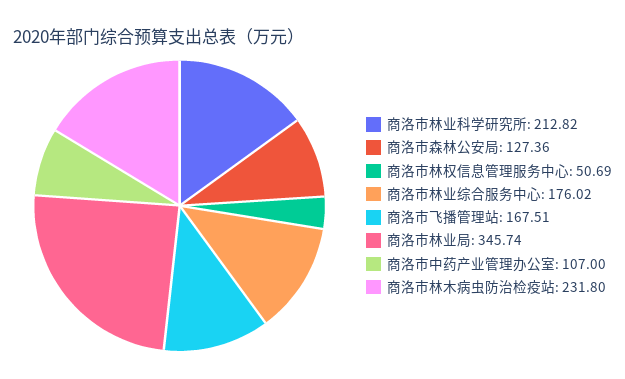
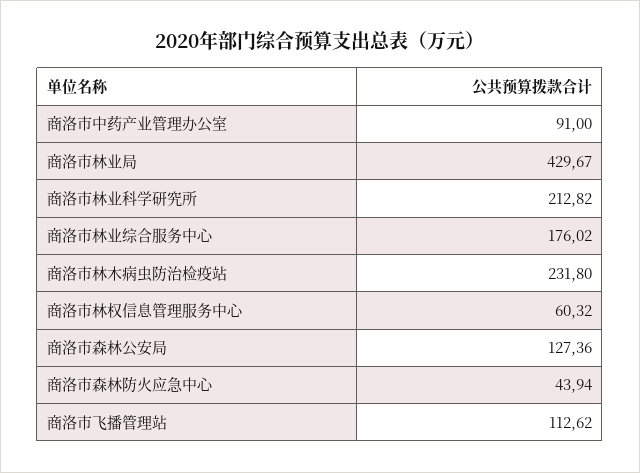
商洛市林权信息管理服务中心: 50.69 -> 60.32
商洛市飞播管理站: 167.51 -> 112.62
商洛市林业局: 345.74 -> 429.67
商洛市中药产业管理办公室: 107 -> 91
商洛市森林防火应急中心: none -> 43.94

